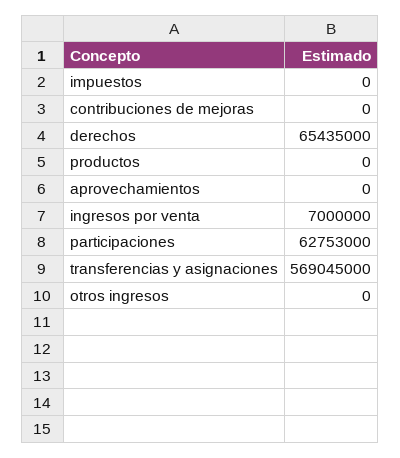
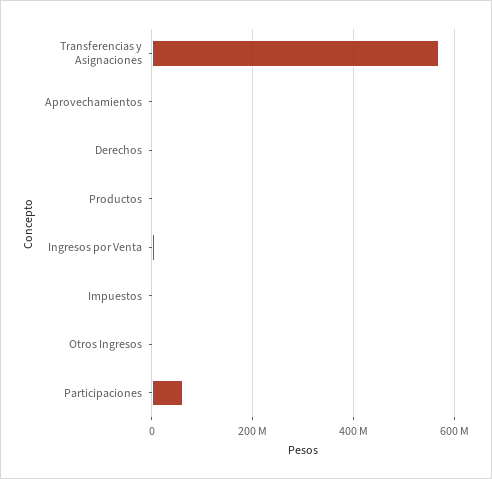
contribuciones de mejoras: 0 -> none
derechos: 65435000 -> 0

